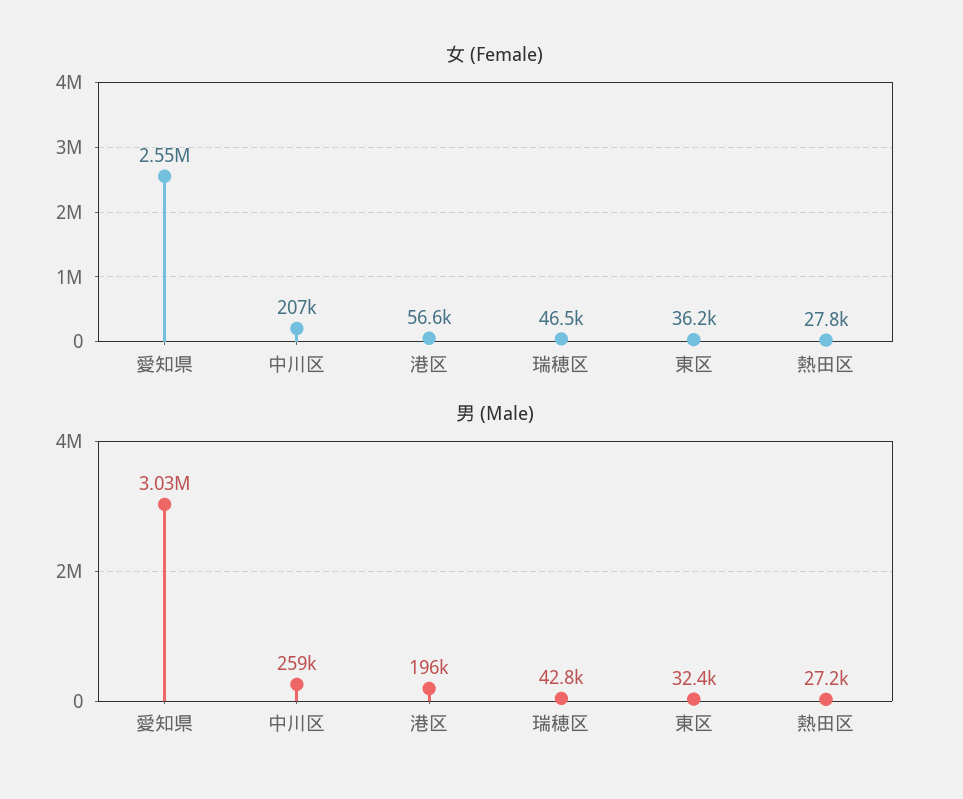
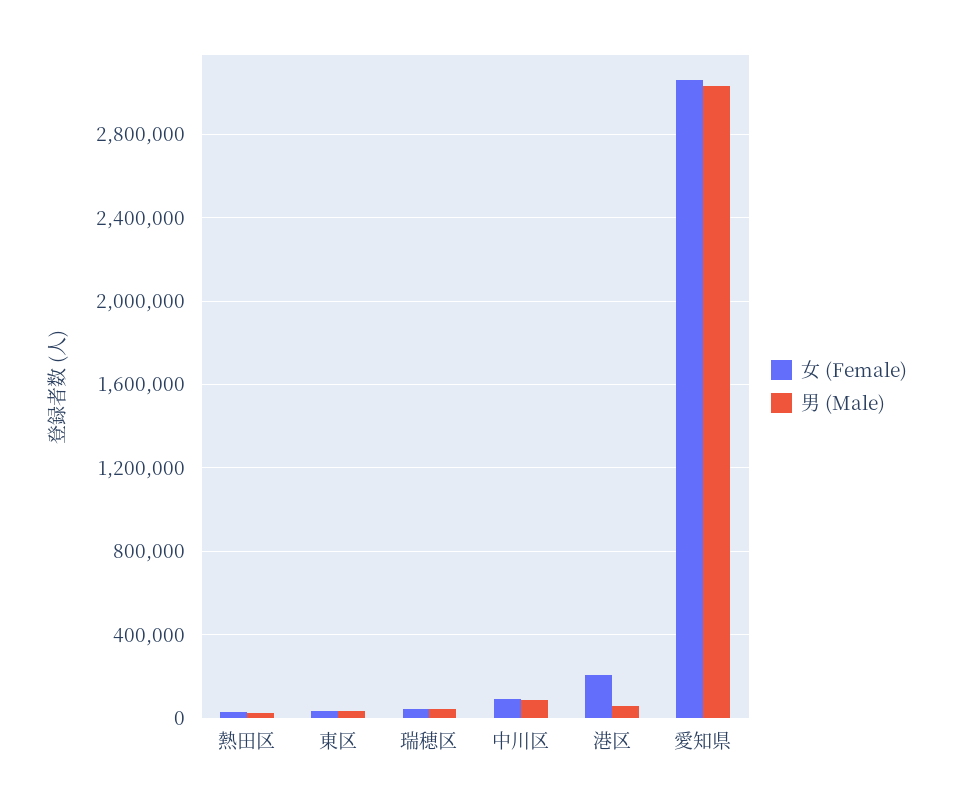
女 (Female), 愛知県: 2550000 -> 3050000
女 (Female), 中川区: 207000 -> 100000
女 (Female), 港区: 56600 -> 200000
男 (Male), 中川区: 259000 -> 100000
男 (Male), 港区: 196000 -> 50000

